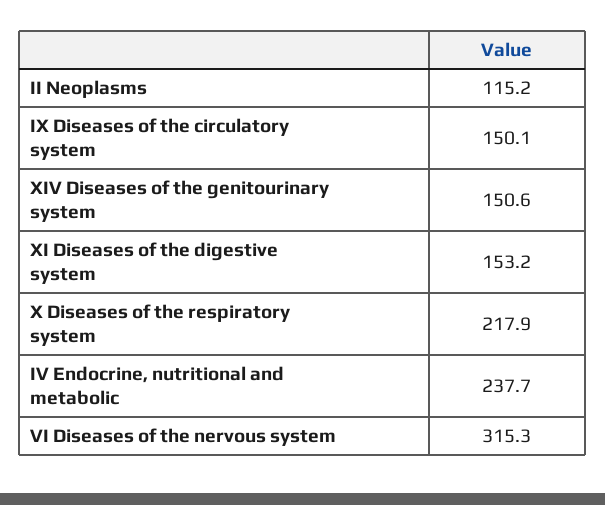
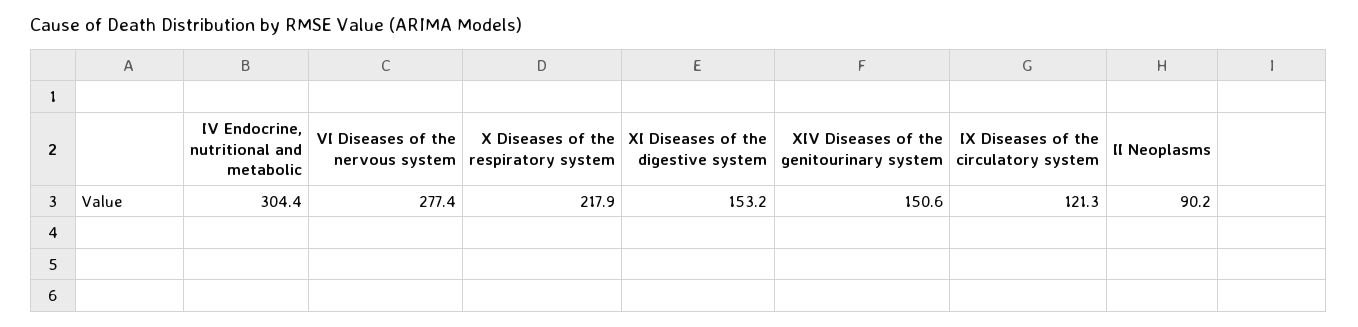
II Neoplasms: 115.2 -> 90.2
IX Diseases of the circulatory system: 150.1 -> 121.3
IV Endocrine, nutritional and metabolic: 237.7 -> 304.4
VI Diseases of the nervous system: 315.3 -> 277.4

